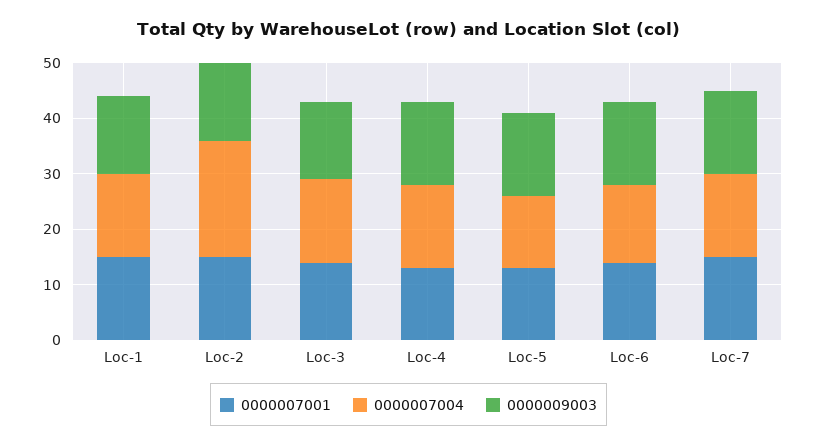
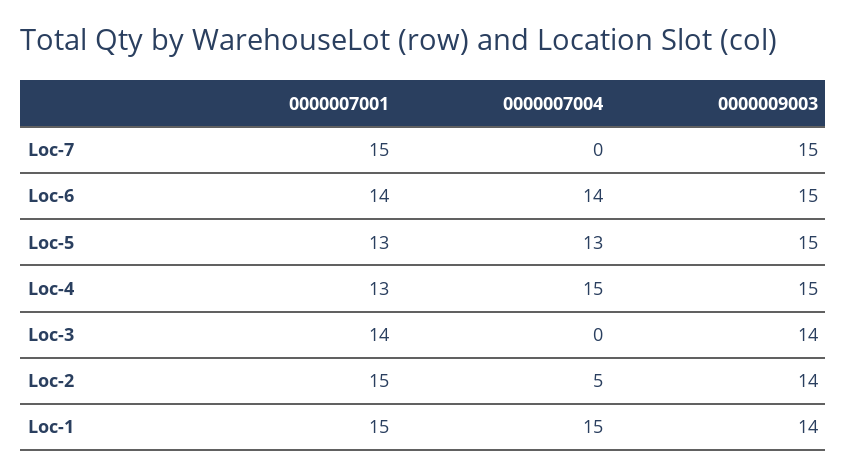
0000007004, Loc-2: 20 -> 5
0000007004, Loc-3: 15 -> 0
0000007004, Loc-7: 15 -> 0

